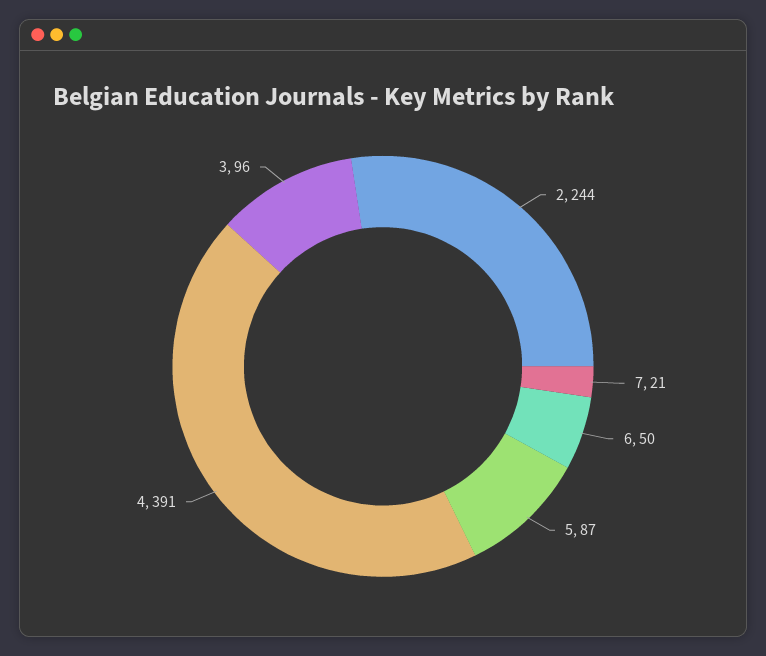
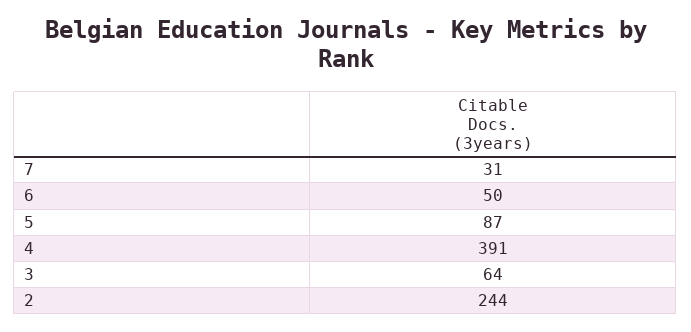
7: 21 -> 31
3: 96 -> 64

